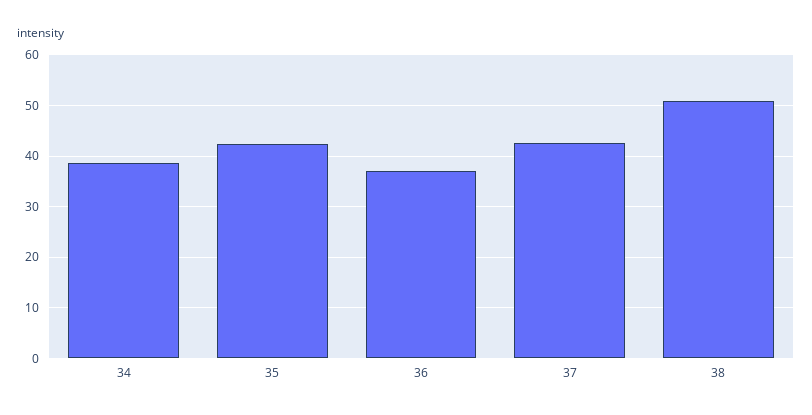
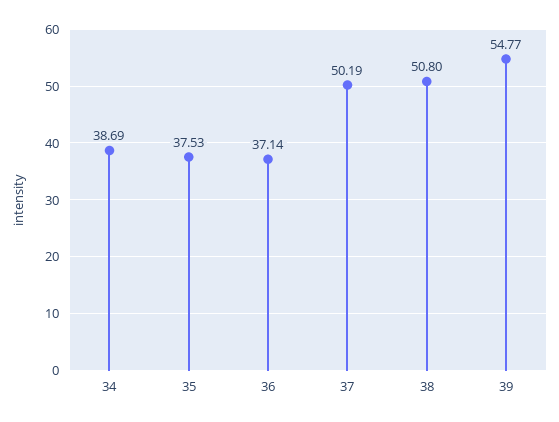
35: 42 -> 37.53
37: 42 -> 50.19
39: none -> 54.77

